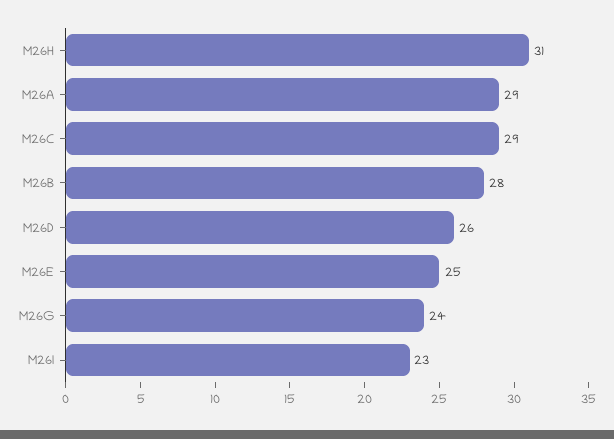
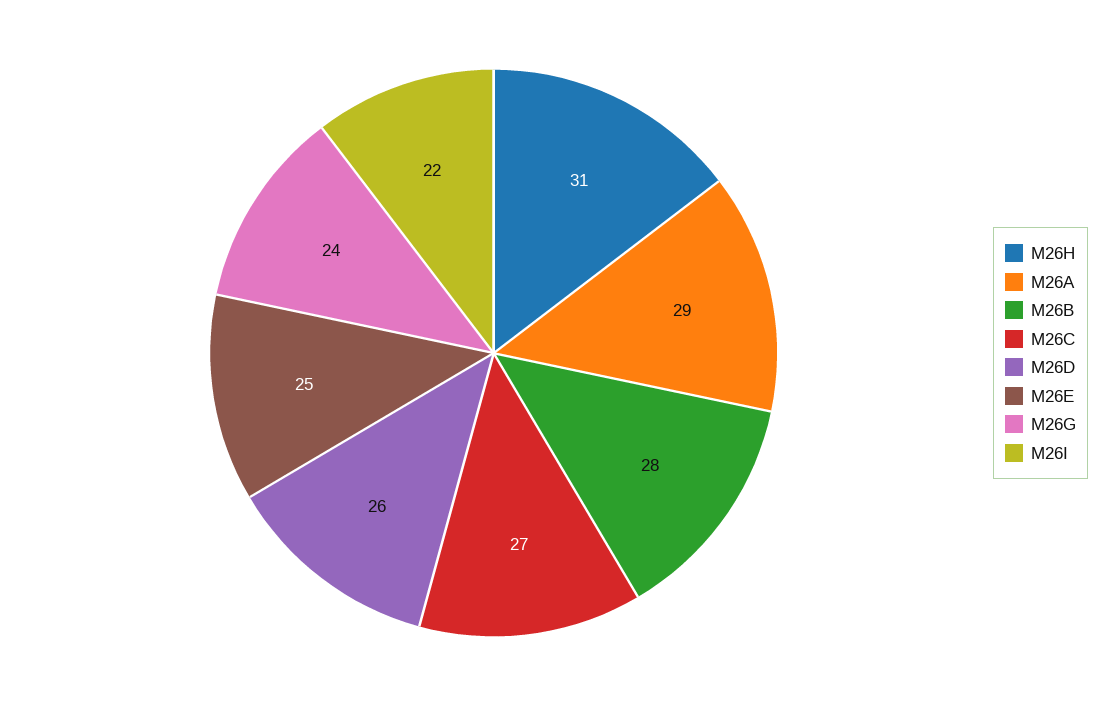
M26C: 29 -> 27
M26I: 23 -> 22

